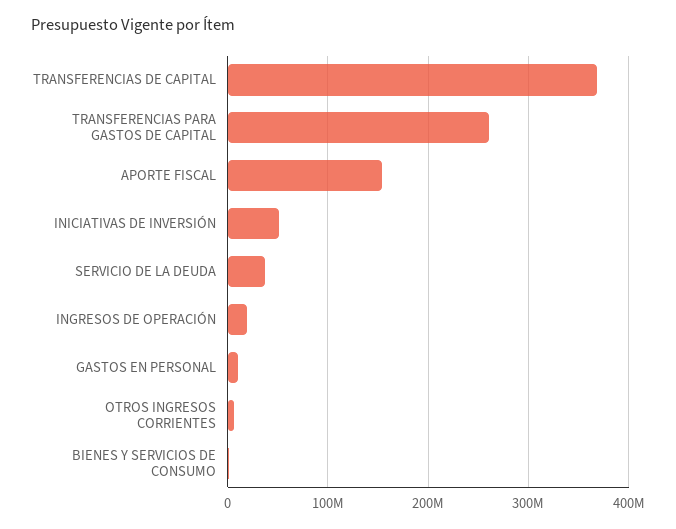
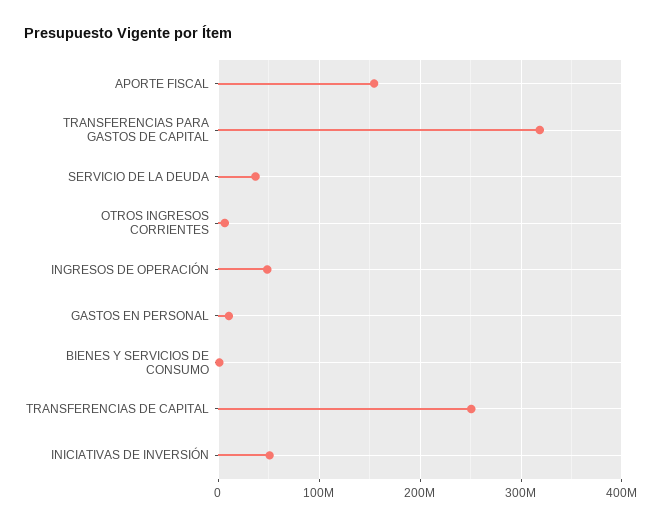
TRANSFERENCIAS DE CAPITAL: 370000000 -> 250000000
TRANSFERENCIAS PARA GASTOS DE CAPITAL: 260000000 -> 320000000
INGRESOS DE OPERACIÓN: 20000000 -> 50000000

